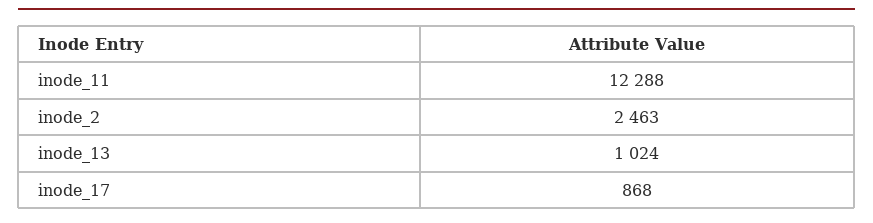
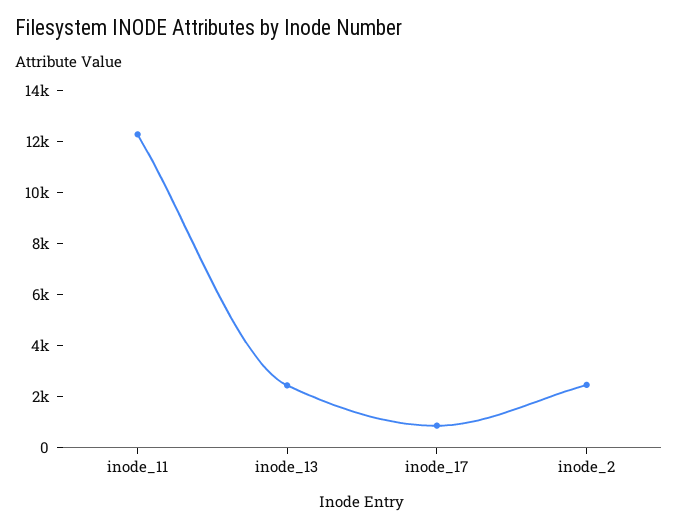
inode_13: 1024 -> 2500

